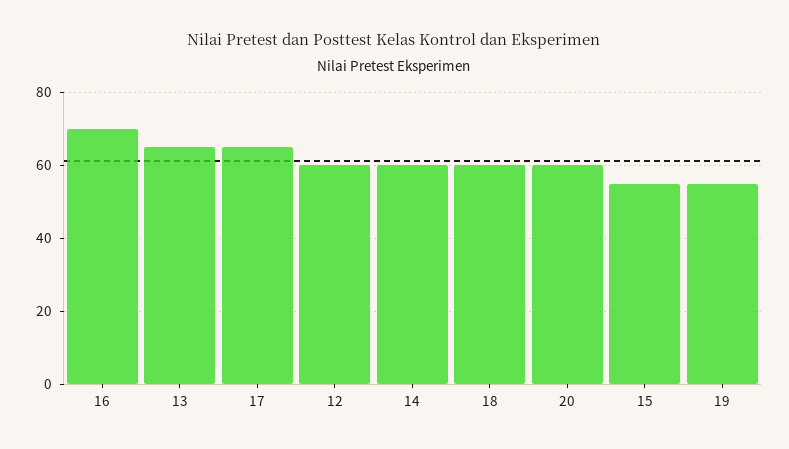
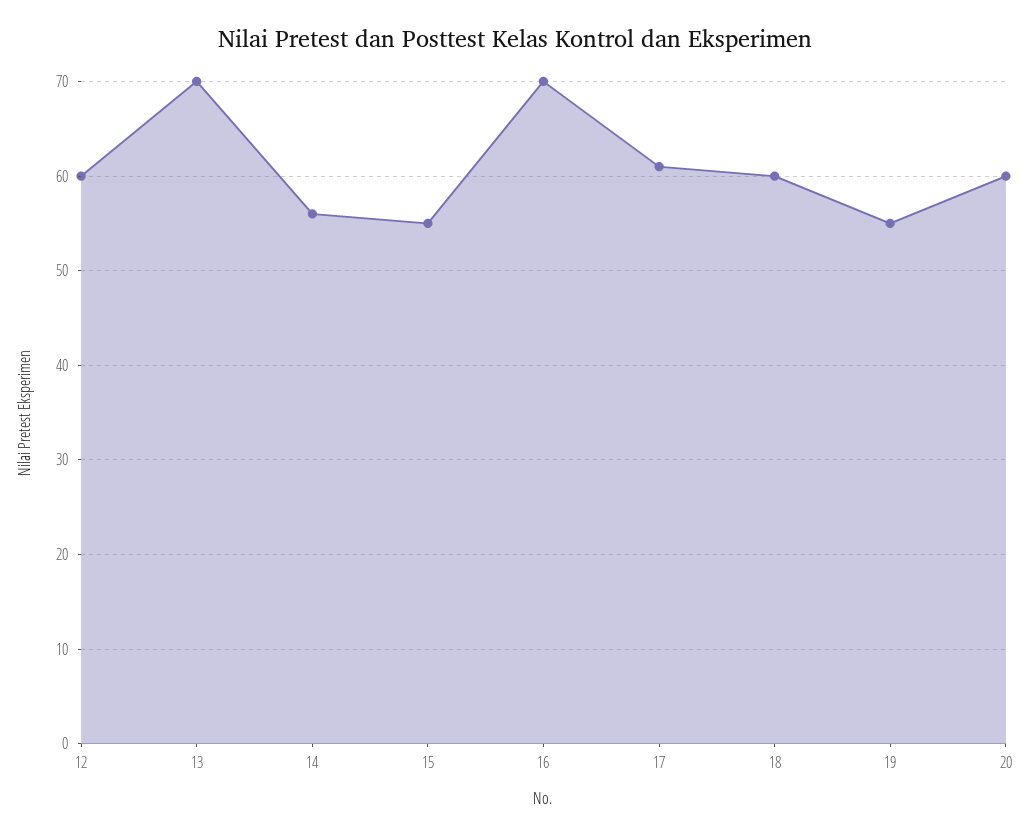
13: 65 -> 70
17: 65 -> 61
14: 60 -> 56

